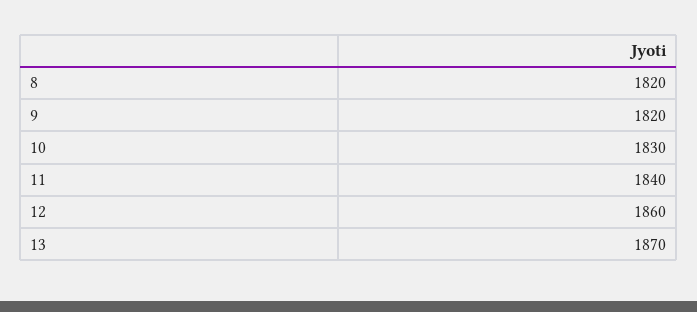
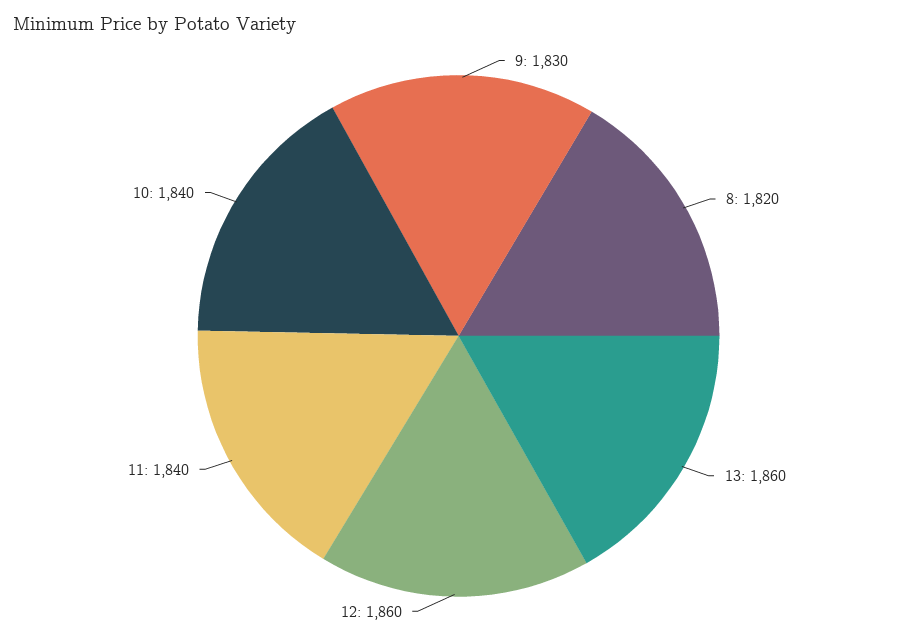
9: 1820 -> 1830
10: 1830 -> 1840
13: 1870 -> 1860

